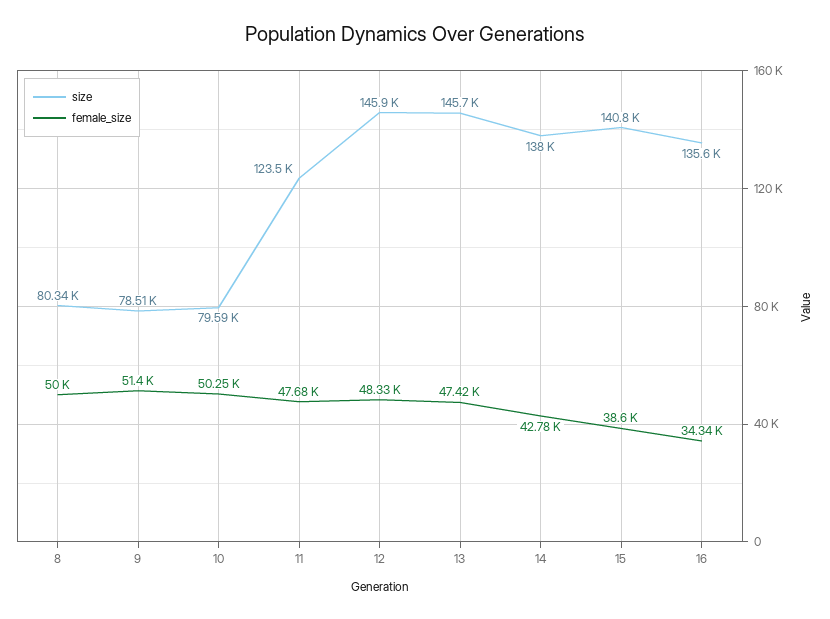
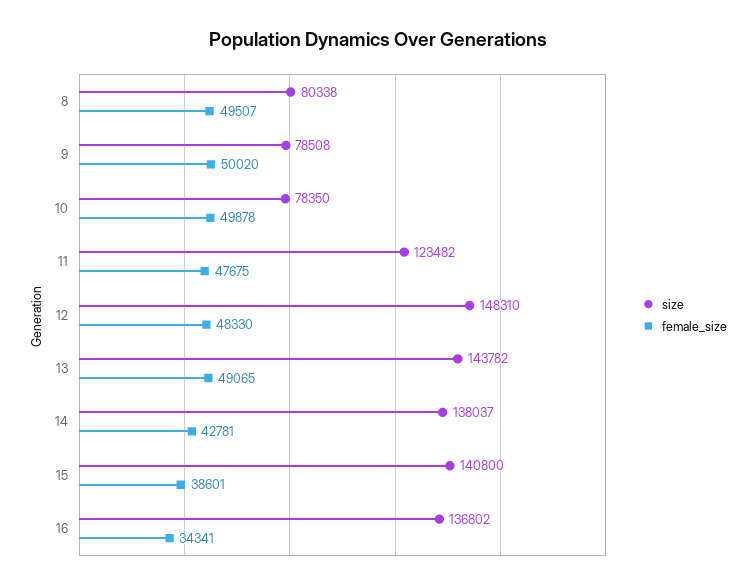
female_size, 8: 50000 -> 49507
female_size, 9: 51400 -> 50020
size, 10: 79590 -> 78350
female_size, 10: 50250 -> 49878
size, 12: 145900 -> 148310
size, 13: 145700 -> 143782
female_size, 13: 47420 -> 49065
size, 16: 135600 -> 136802

